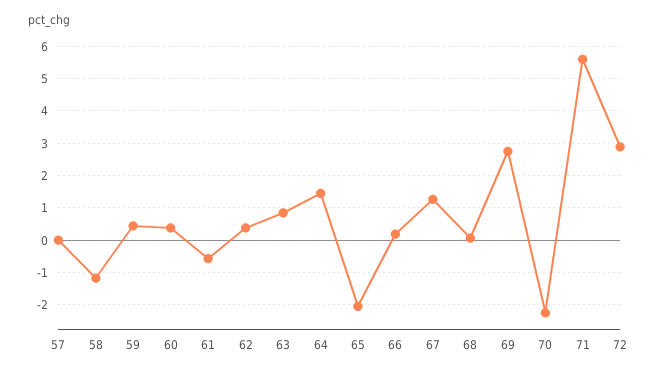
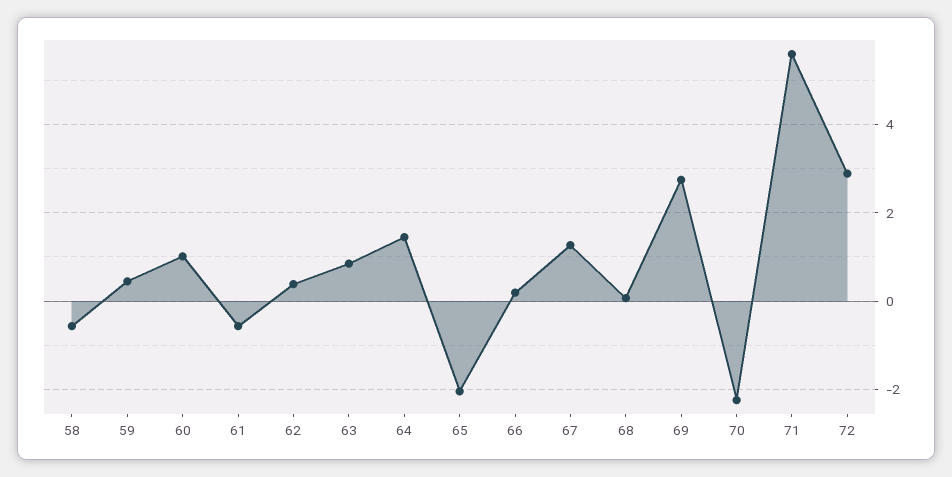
57: 0 -> none
58: -1.2 -> -0.6
60: 0.4 -> 1

